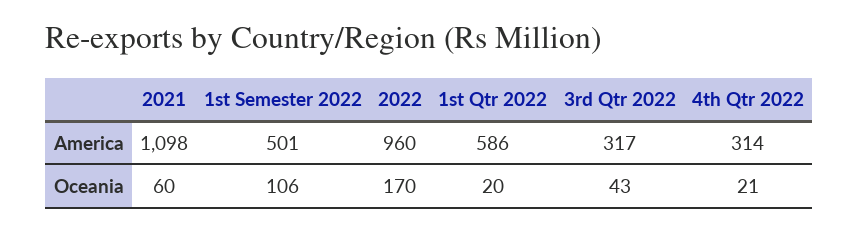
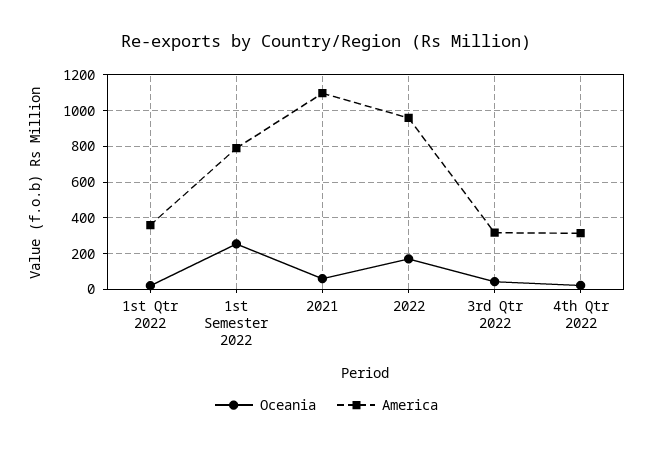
America, 1st Semester 2022: 501 -> 800
America, 1st Qtr 2022: 586 -> 350
Oceania, 1st Semester 2022: 106 -> 250

